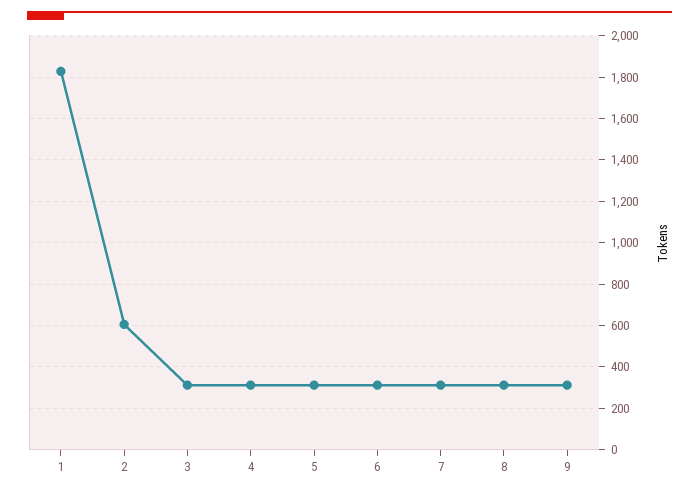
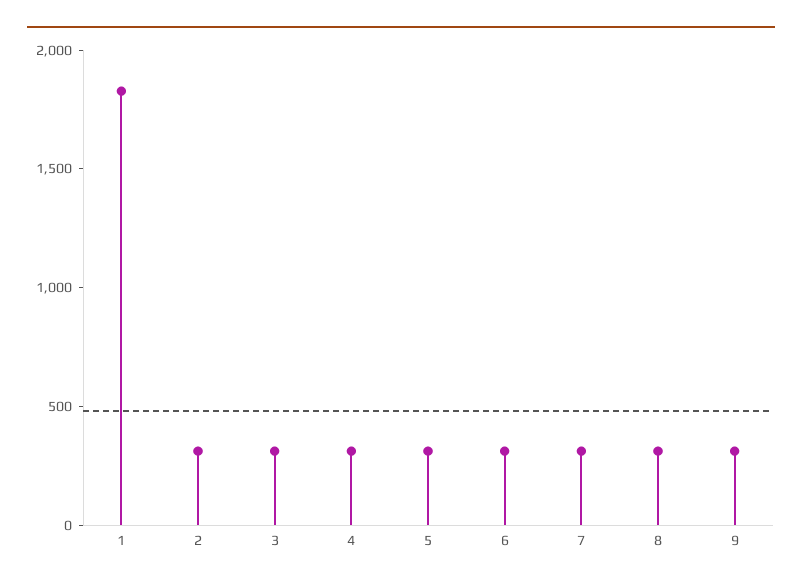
2: 600 -> 300

